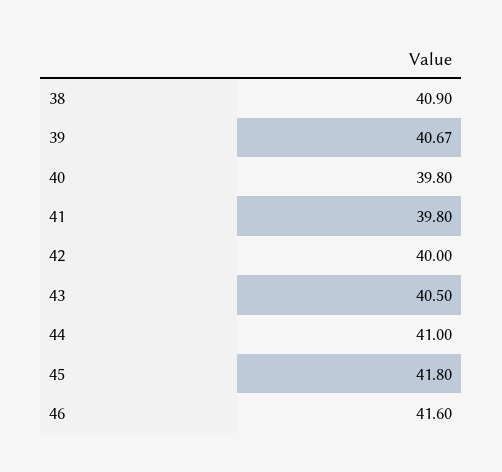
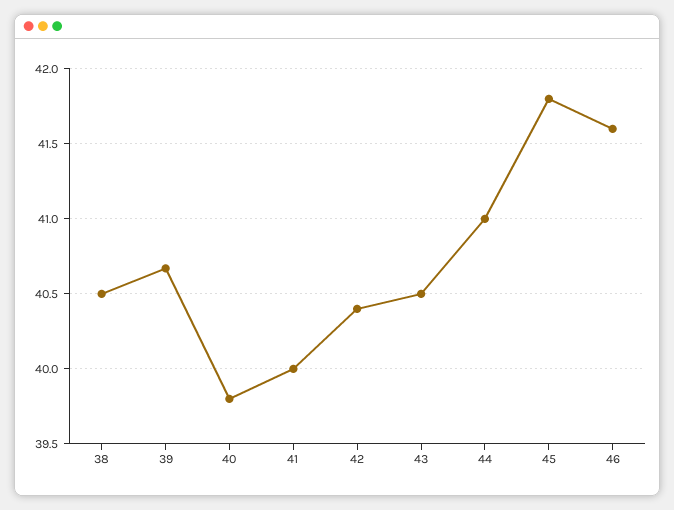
38: 40.9 -> 40.5
41: 39.8 -> 40
42: 40 -> 40.4

